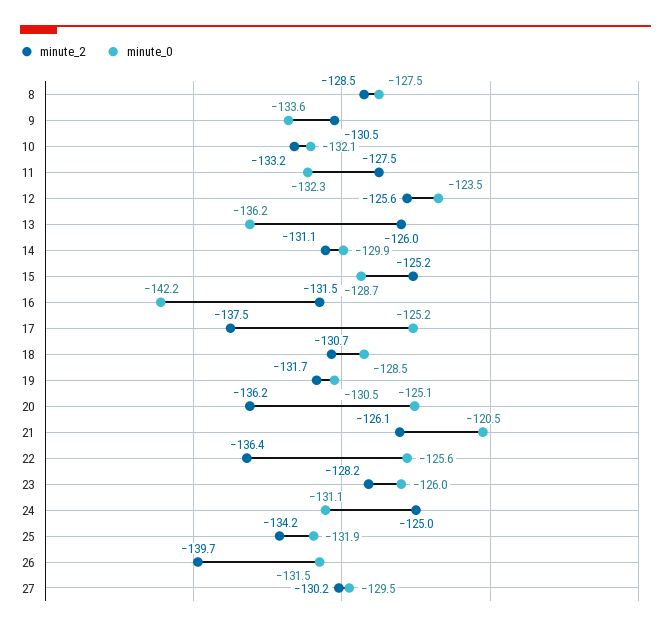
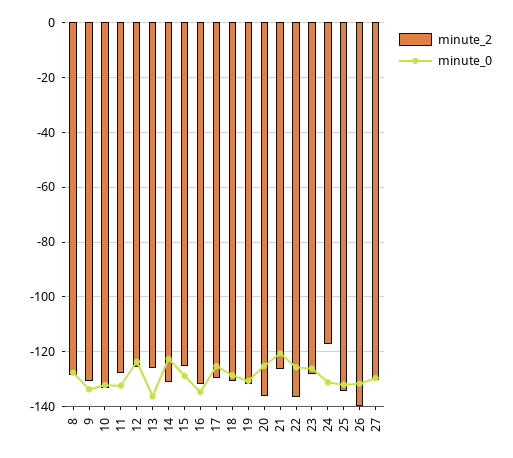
minute_0, 14: -129.9 -> -122.5
minute_0, 16: -142.2 -> -135
minute_2, 17: -137.5 -> -130
minute_2, 24: -125 -> -117.5

